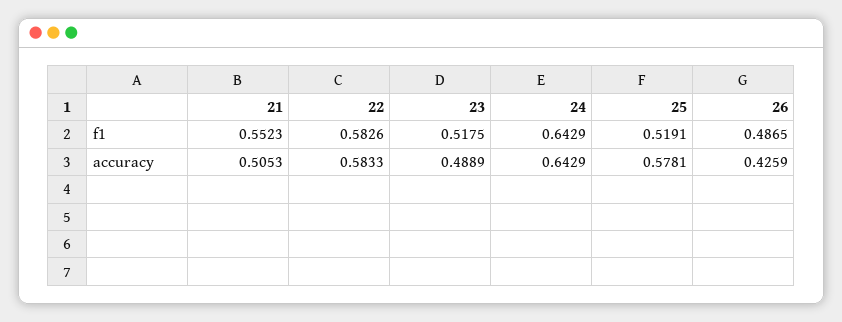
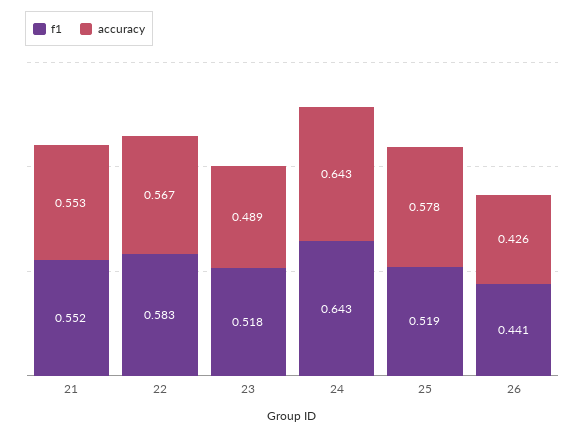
f1, 26: 0.4865 -> 0.441
accuracy, 21: 0.5053 -> 0.553
accuracy, 22: 0.5833 -> 0.567

